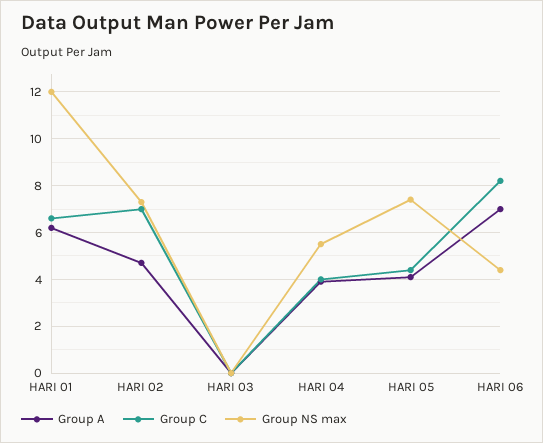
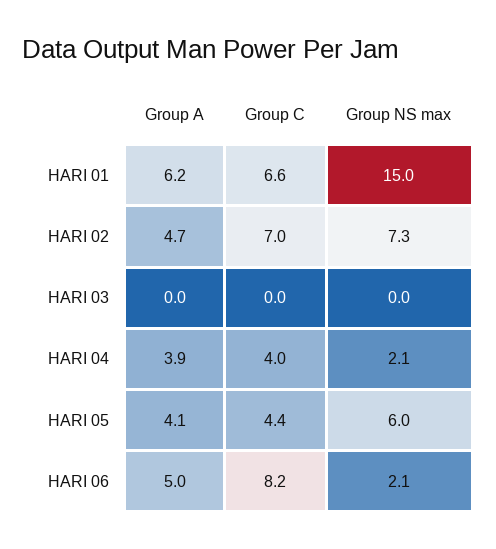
Group NS max, HARI 01: 12 -> 15
Group NS max, HARI 04: 5.5 -> 2.1
Group NS max, HARI 05: 7.5 -> 6
Group A, HARI 06: 7 -> 5
Group NS max, HARI 06: 4.5 -> 2.1

